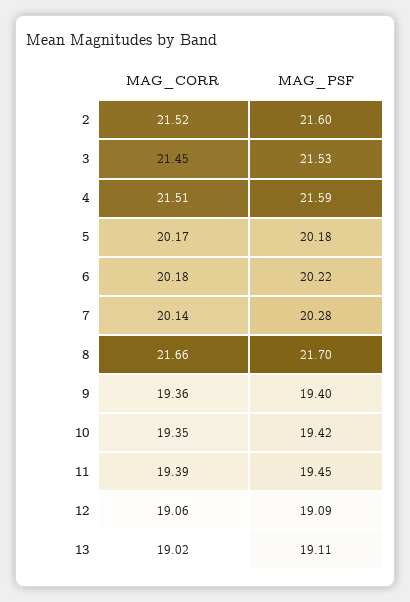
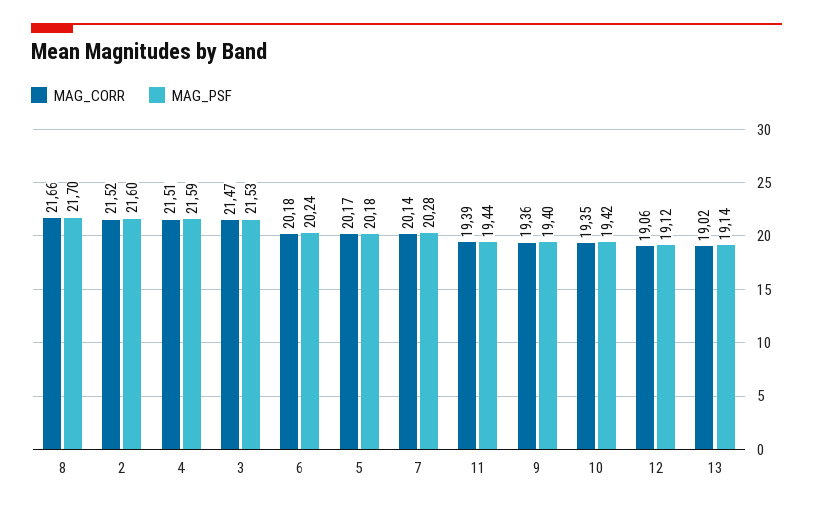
MAG_CORR, 3: 21.45 -> 21.47
MAG_PSF, 6: 20.22 -> 20.24
MAG_PSF, 11: 19.45 -> 19.44
MAG_PSF, 12: 19.09 -> 19.12
MAG_PSF, 13: 19.11 -> 19.14

